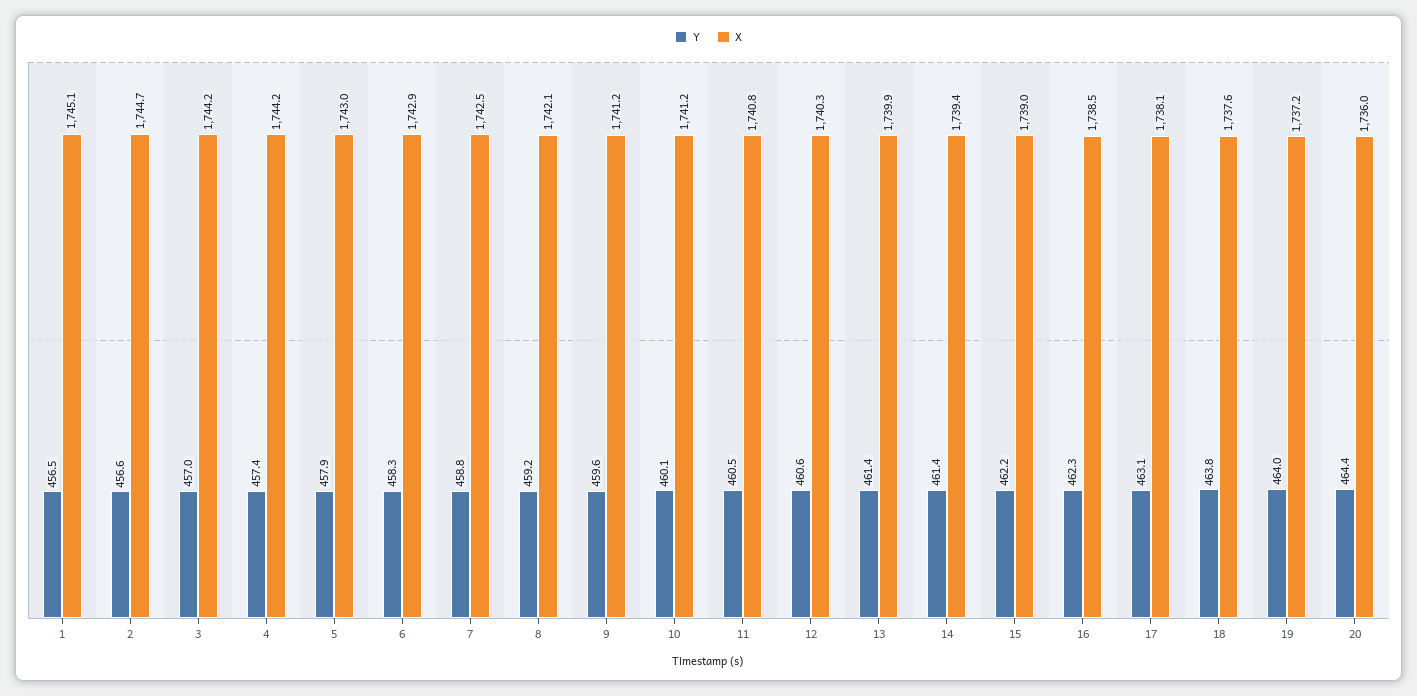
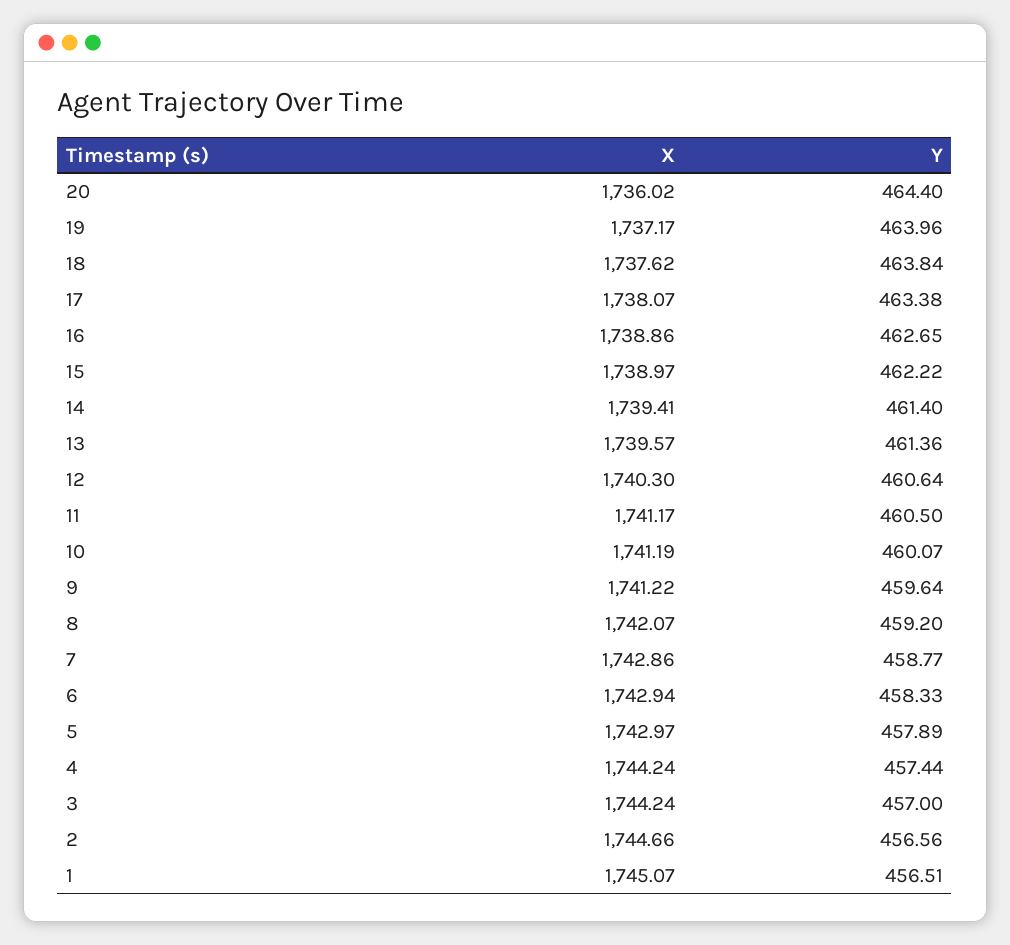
X, 7: 1742.5 -> 1742.86
X, 11: 1740.8 -> 1741.17
X, 13: 1739.9 -> 1739.57
Y, 16: 462.3 -> 462.65
X, 16: 1738.5 -> 1738.86
Y, 17: 463.1 -> 463.38

